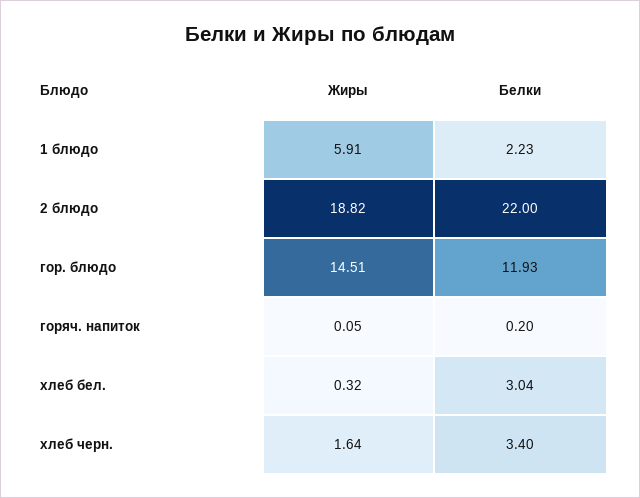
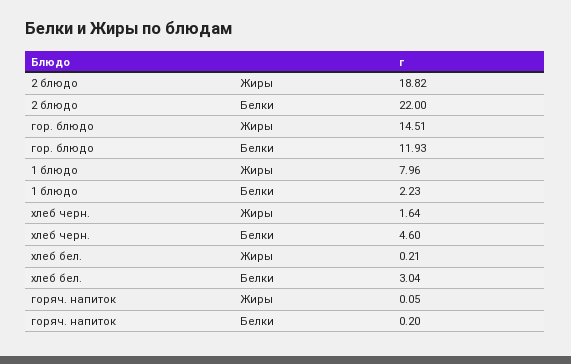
Жиры, 1 блюдо: 5.91 -> 7.96
Жиры, хлеб бел.: 0.32 -> 0.21
Белки, хлеб черн.: 3.4 -> 4.6

